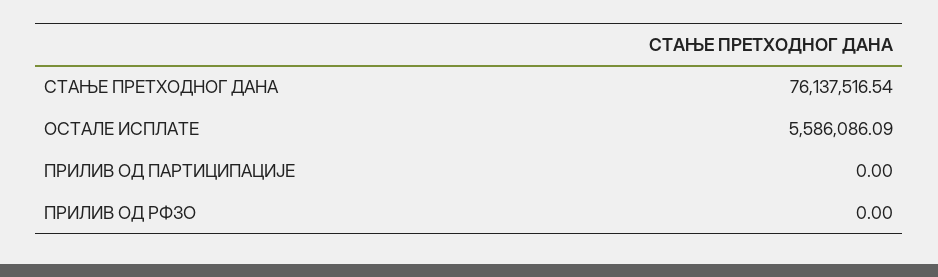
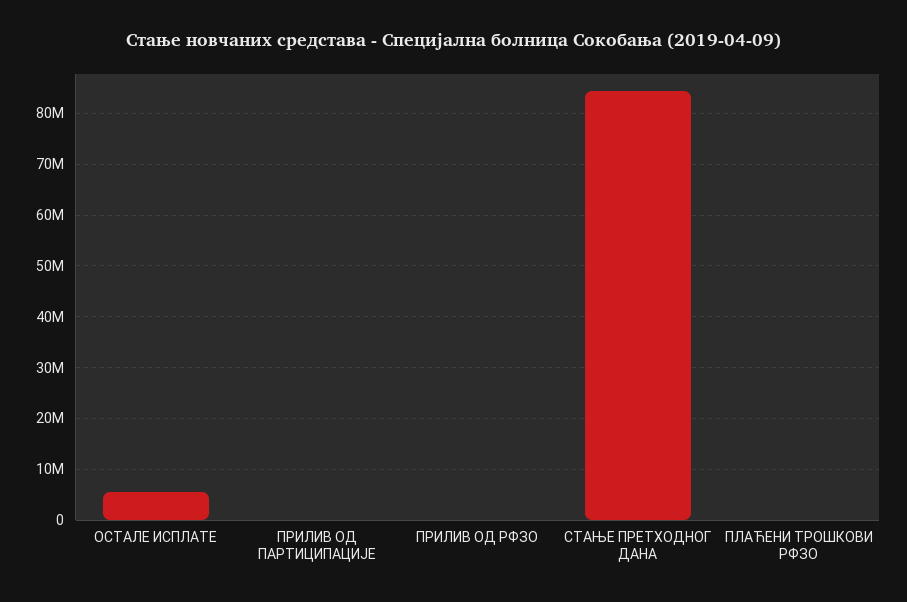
СТАЊЕ ПРЕТХОДНОГ ДАНА: 76137516.54 -> 84000000
ПЛАЋЕНИ ТРОШКОВИ РФЗО: none -> 0

